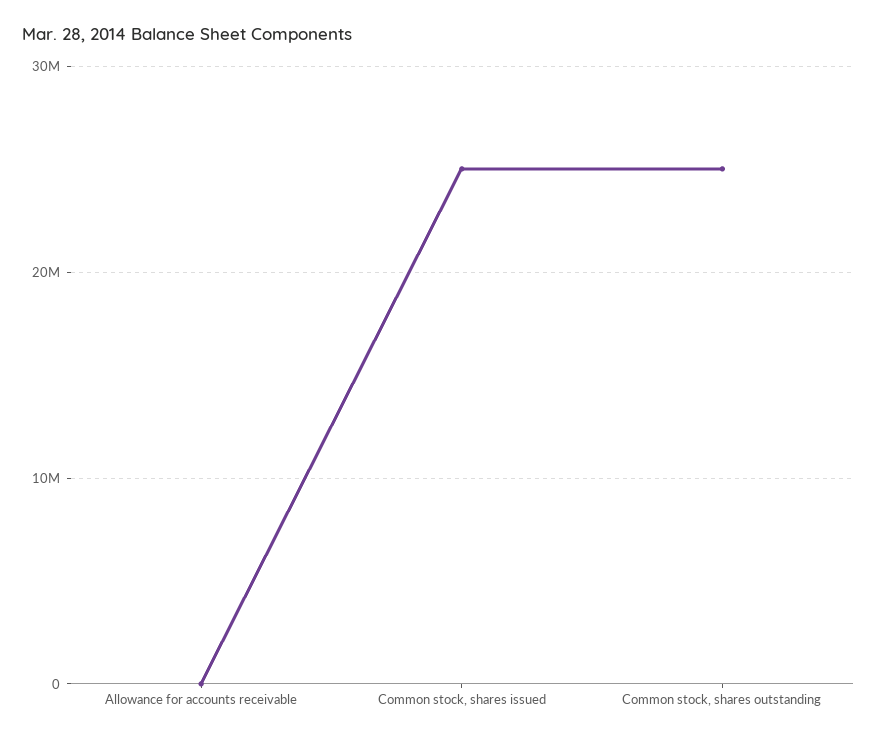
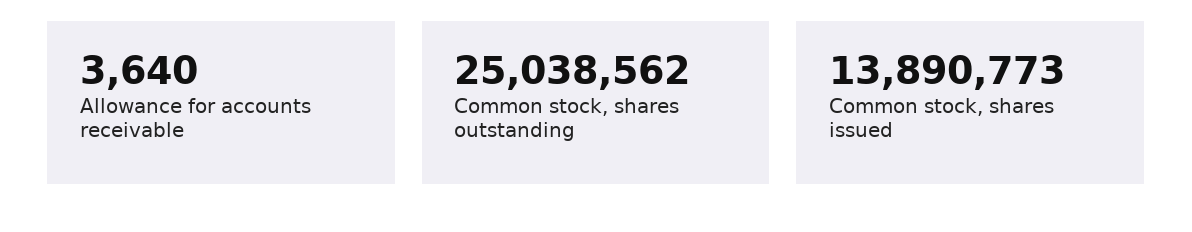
Common stock, shares issued: 25000000 -> 13890773

